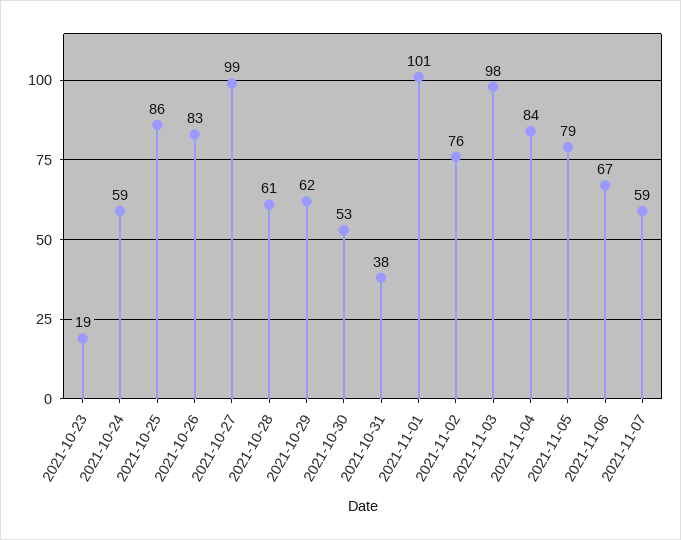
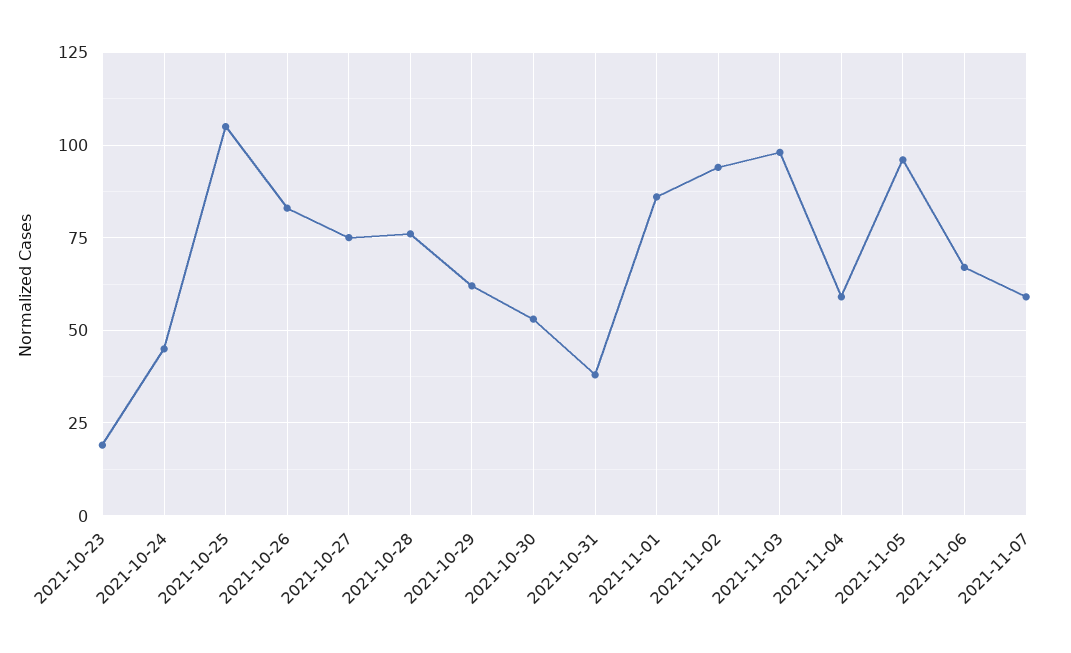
2021-10-24: 59 -> 45
2021-10-25: 86 -> 105
2021-10-27: 99 -> 75
2021-10-28: 61 -> 75
2021-11-01: 101 -> 85
2021-11-02: 76 -> 95
2021-11-04: 84 -> 60
2021-11-05: 79 -> 95

